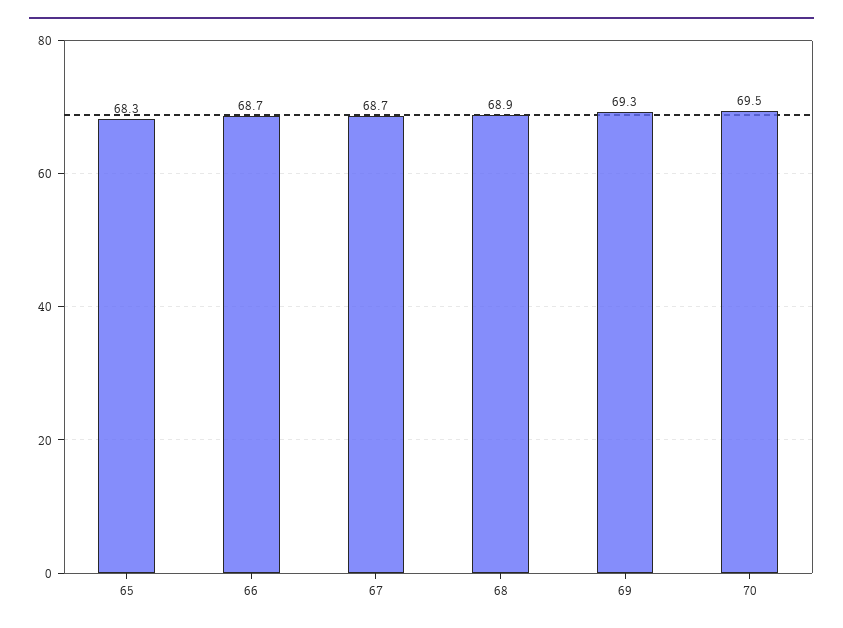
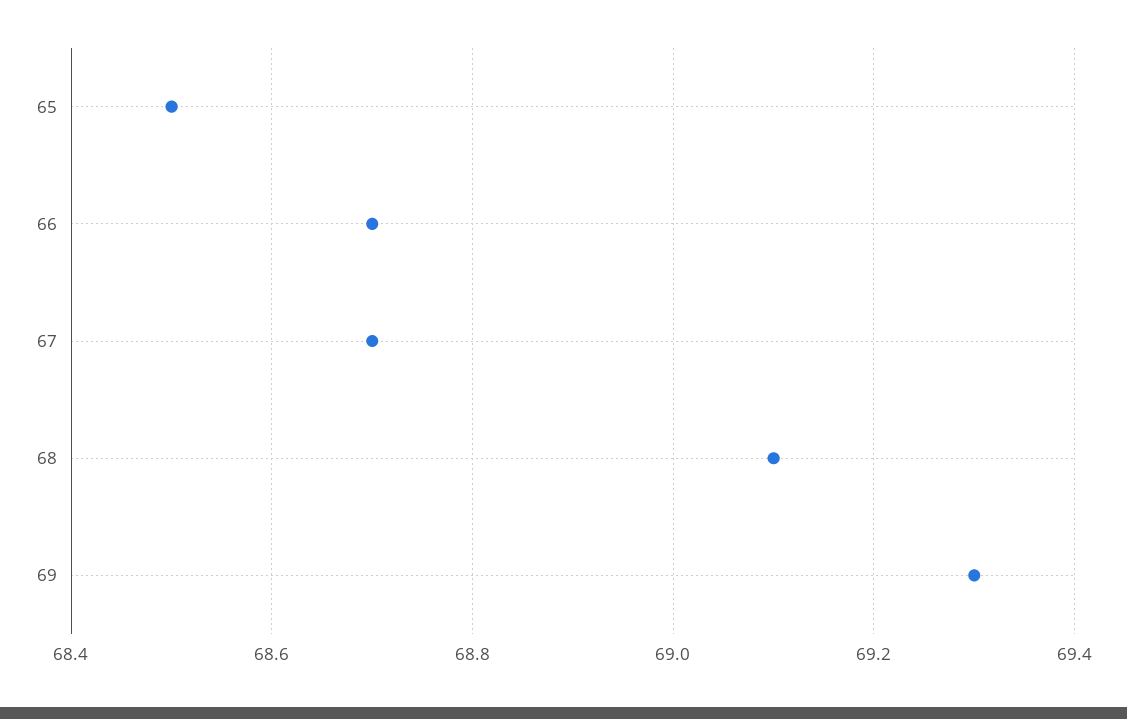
65: 68.3 -> 68.5
68: 68.9 -> 69.1
70: 69.5 -> none

